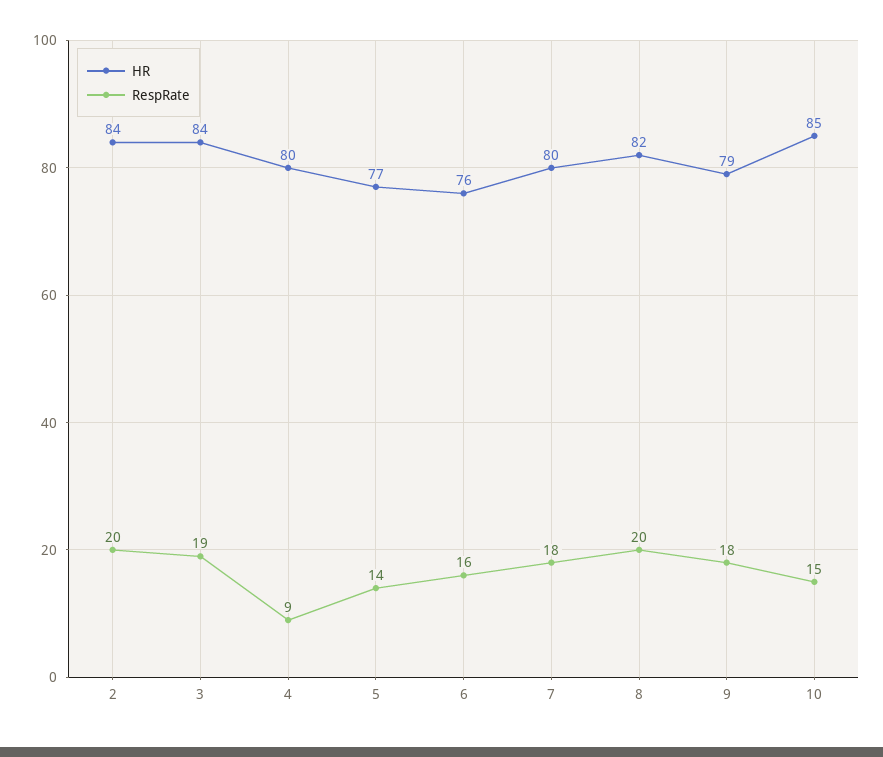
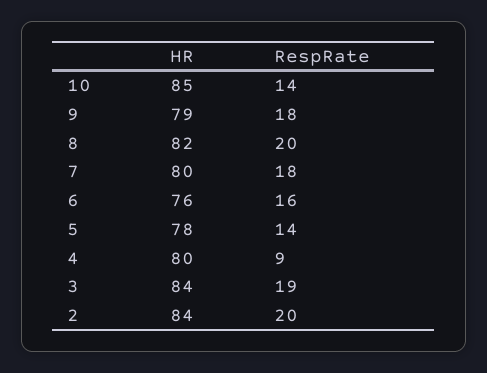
HR, 5: 77 -> 78
RespRate, 10: 15 -> 14

